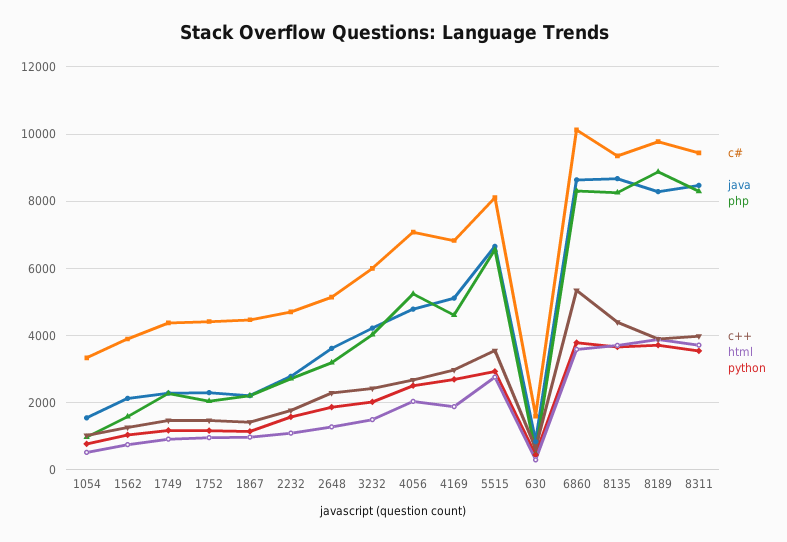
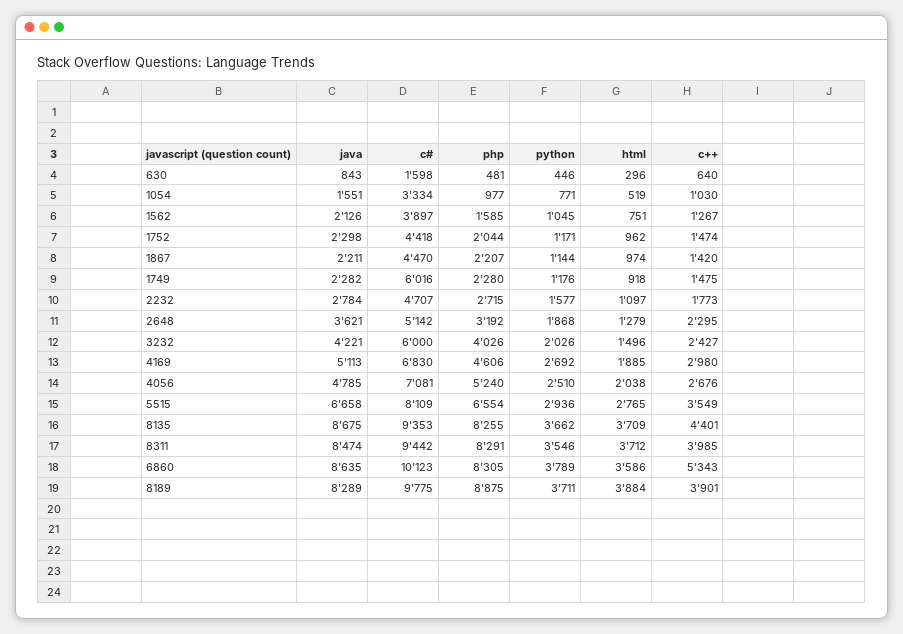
c#, 1749: 4400 -> 6016

